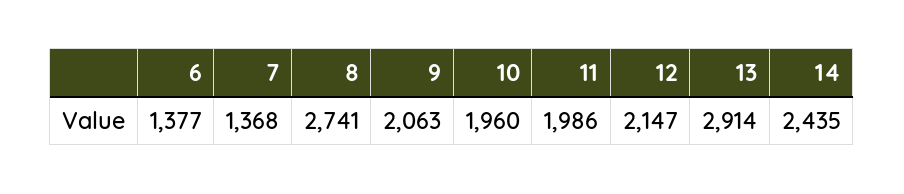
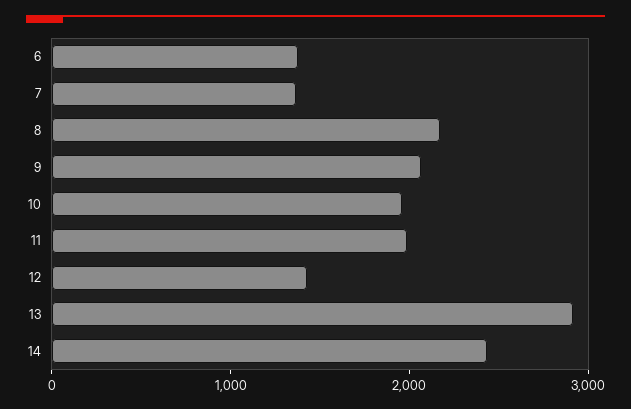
8: 2741 -> 2200
12: 2147 -> 1400

